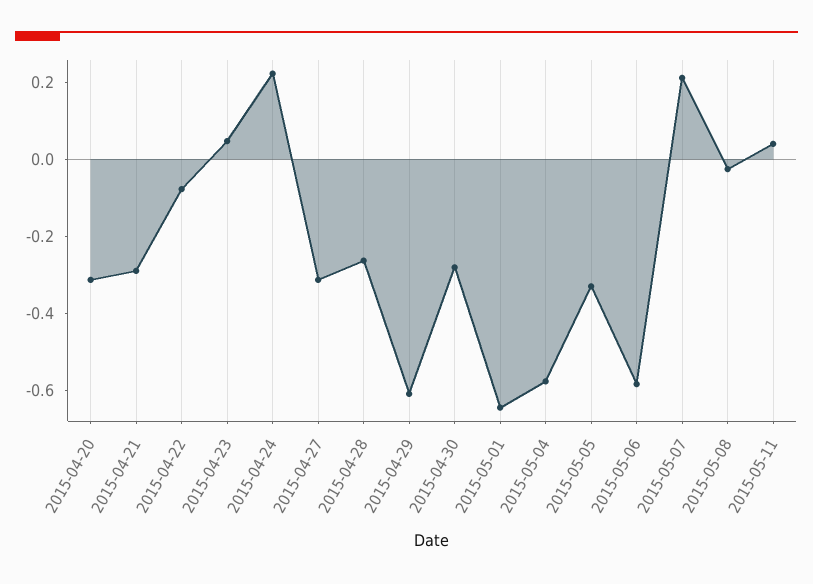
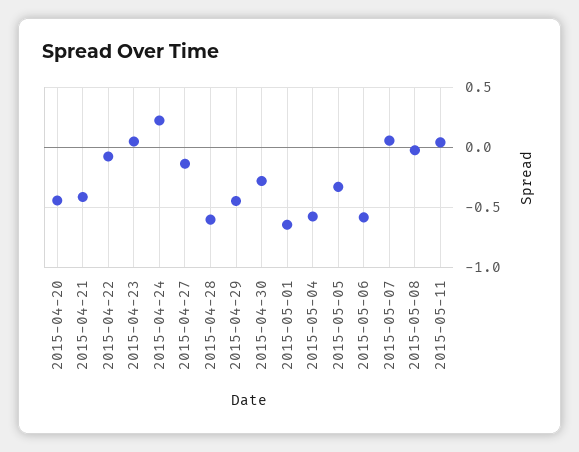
2015-04-20: -0.3 -> -0.45
2015-04-21: -0.3 -> -0.4
2015-04-27: -0.3 -> -0.15
2015-04-28: -0.25 -> -0.6
2015-04-29: -0.6 -> -0.45
2015-05-07: 0.2 -> 0.05

